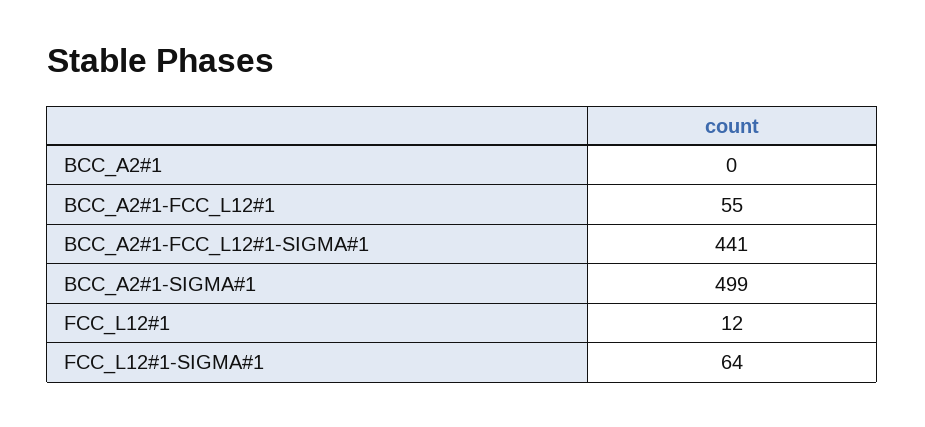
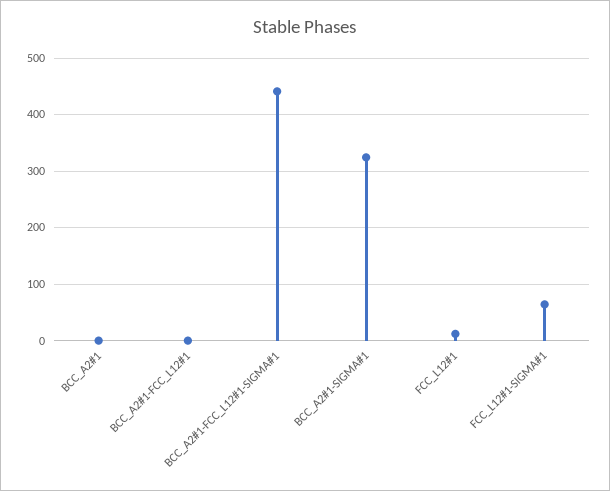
BCC_A2#1-FCC_L12#1: 55 -> 0
BCC_A2#1-SIGMA#1: 499 -> 320

